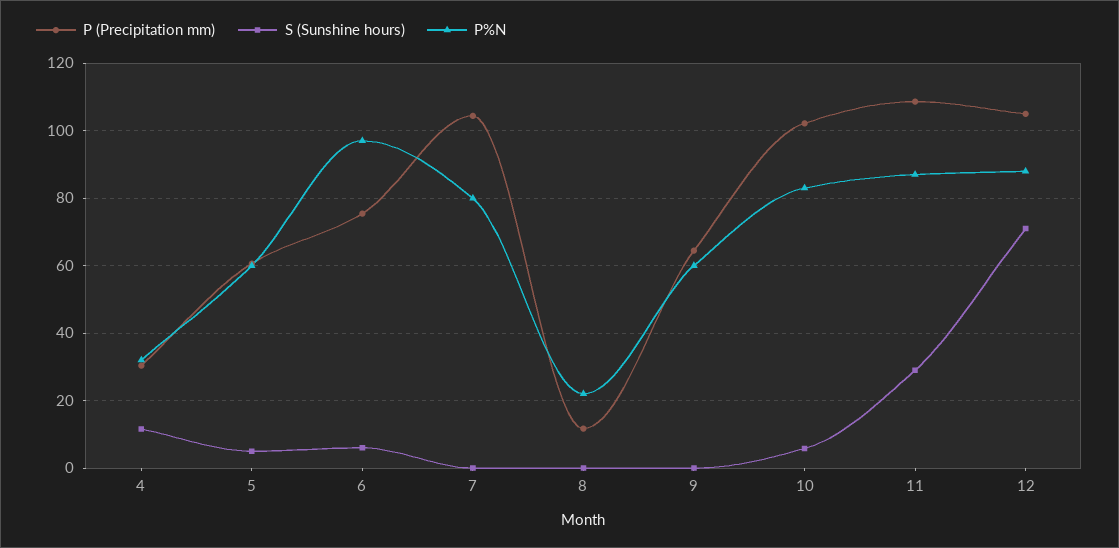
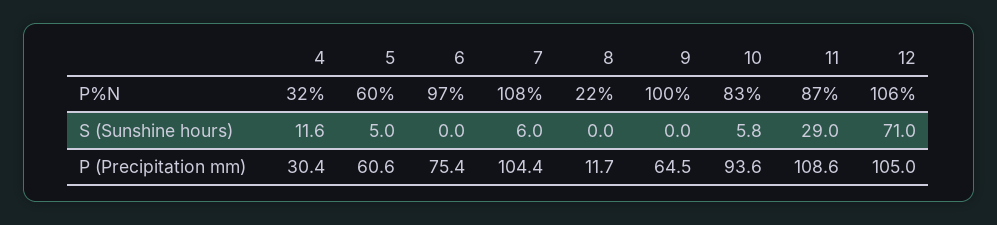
S (Sunshine hours), 6: 6 -> 0
S (Sunshine hours), 7: 0 -> 6
P%N, 7: 80 -> 108
P%N, 9: 60 -> 100
P (Precipitation mm), 10: 102 -> 93.6
P%N, 12: 88 -> 106

